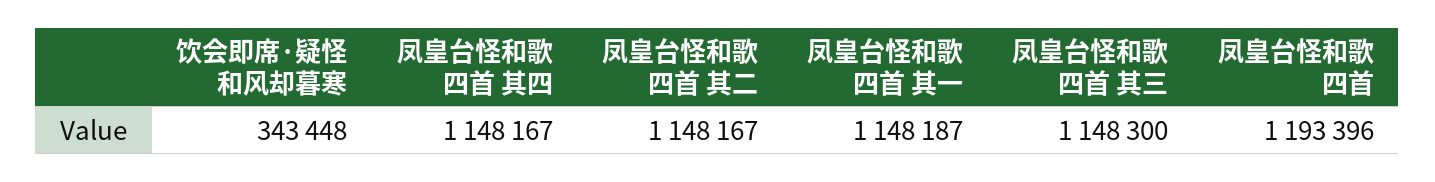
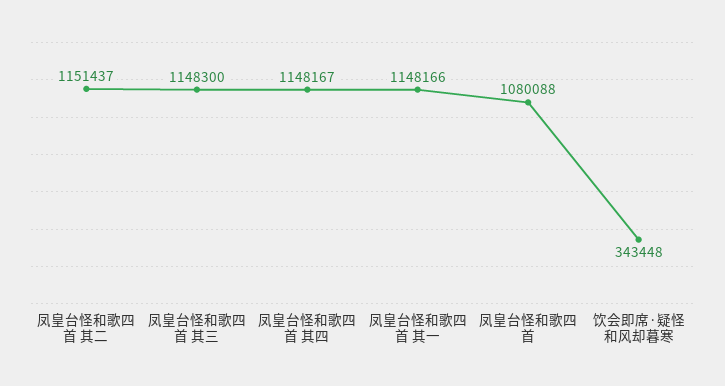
凤皇台怪和歌四首 其二: 1148167 -> 1151437
凤皇台怪和歌四首 其一: 1148187 -> 1148166
凤皇台怪和歌四首: 1193396 -> 1080088

